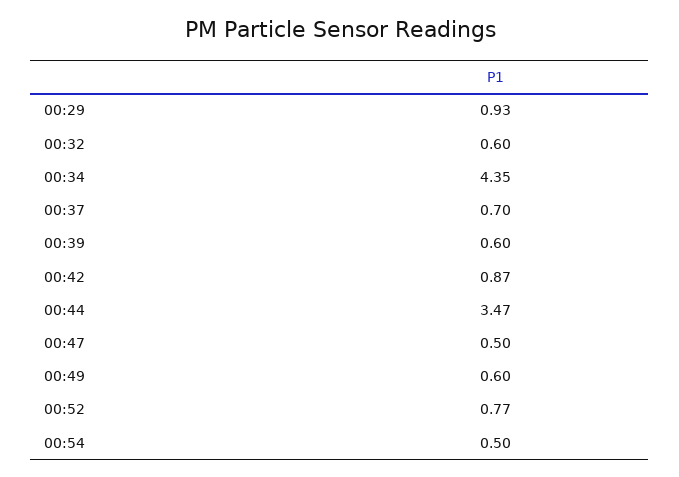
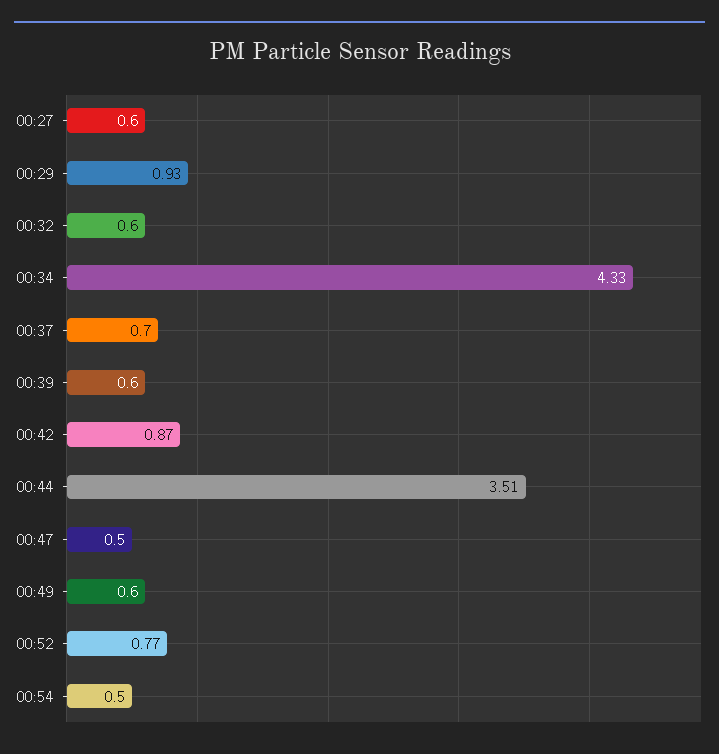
00:34: 4.35 -> 4.33
00:44: 3.47 -> 3.51
00:27: none -> 0.6

